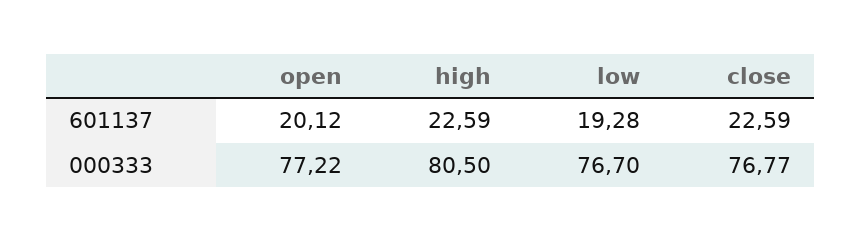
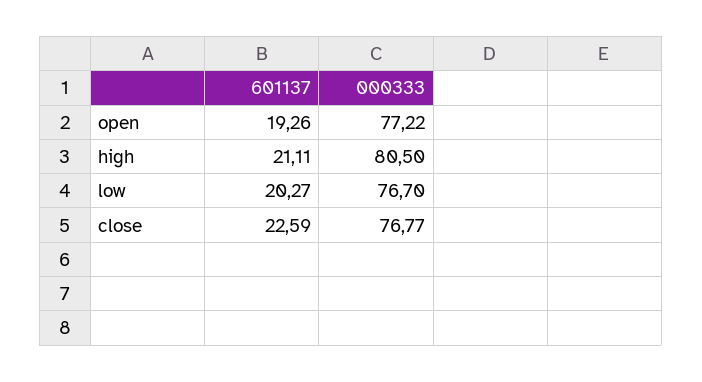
open, 601137: 20.12 -> 19.26
high, 601137: 22.59 -> 21.11
low, 601137: 19.28 -> 20.27

